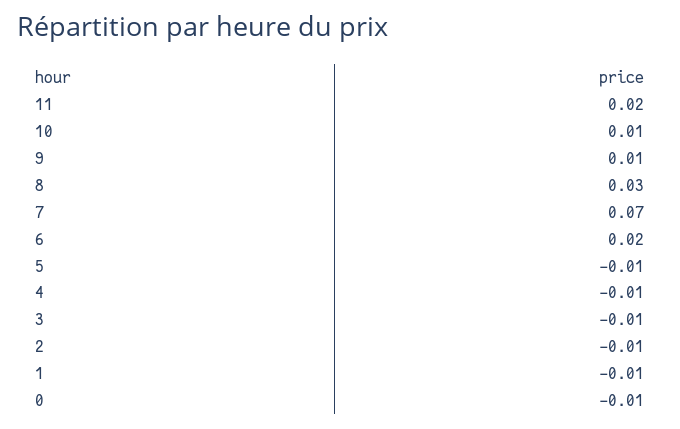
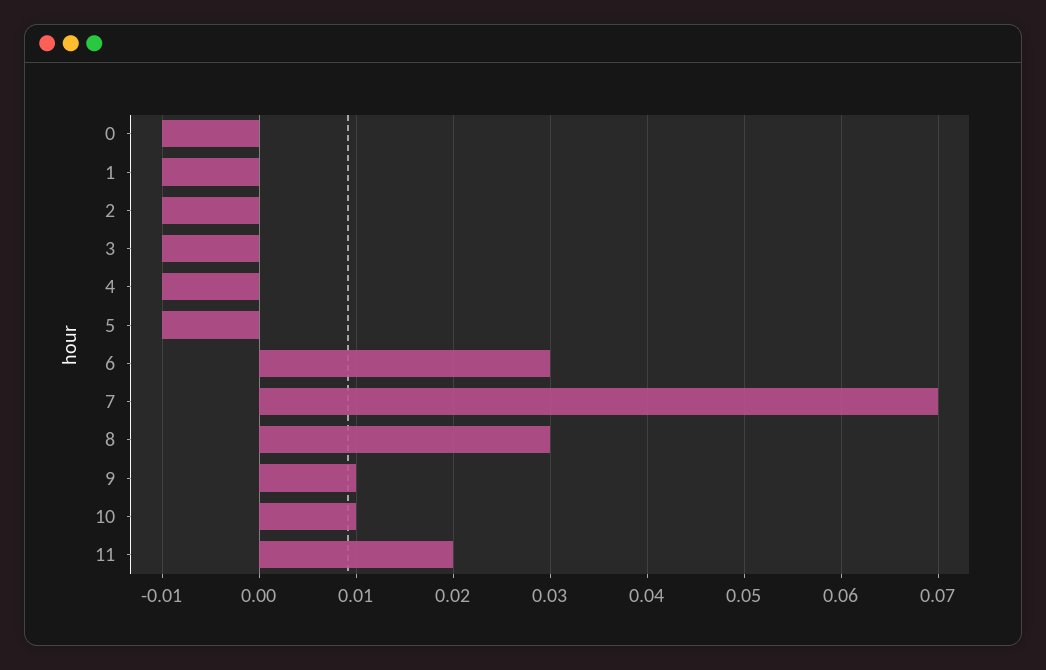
6: 0.02 -> 0.03

